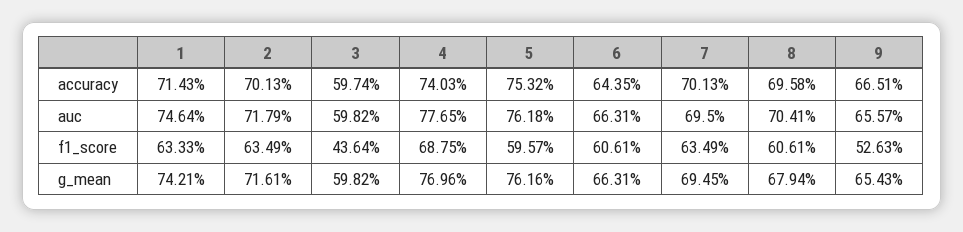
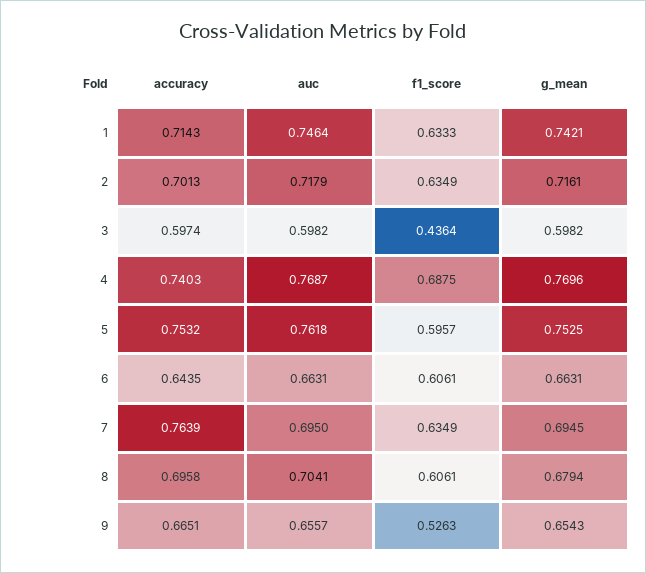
7, accuracy: 0.7013 -> 0.7639
4, auc: 0.7765 -> 0.7687
5, g_mean: 0.7616 -> 0.7525

